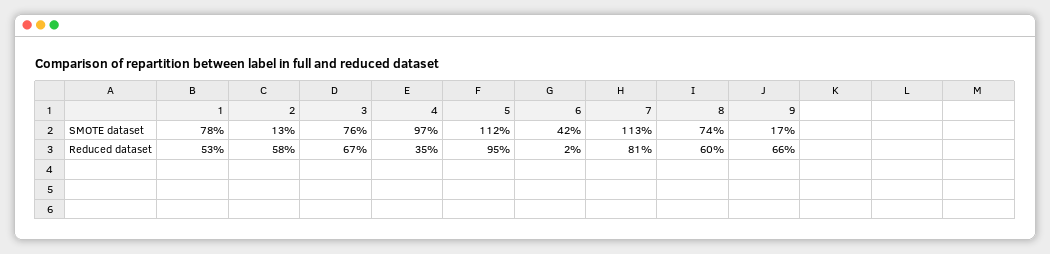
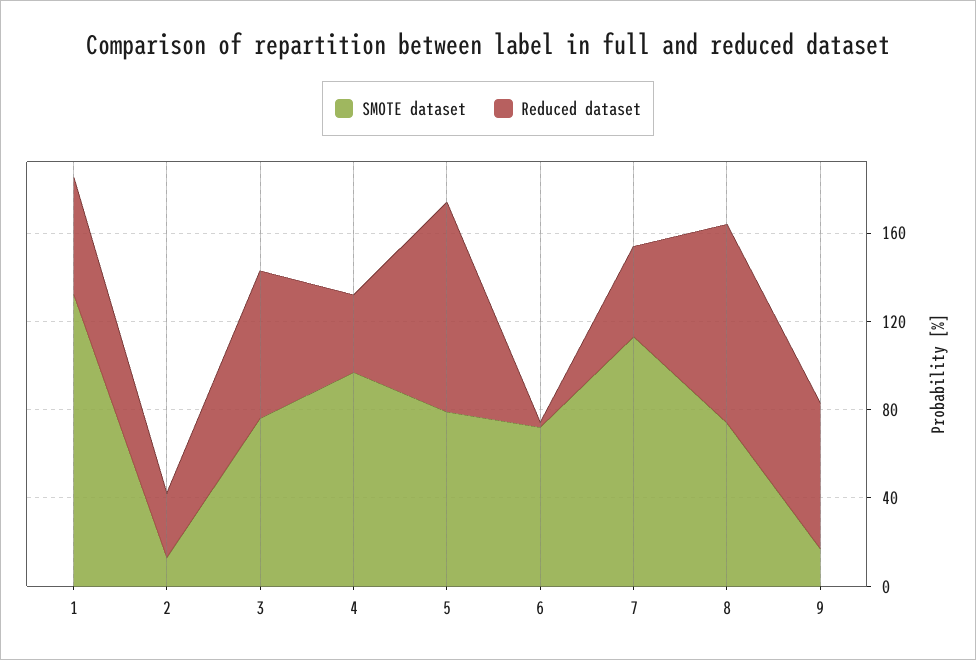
SMOTE dataset, 1: 78 -> 130
SMOTE dataset, 5: 112 -> 80
SMOTE dataset, 6: 42 -> 70
Reduced dataset, 2: 58 -> 30
Reduced dataset, 7: 81 -> 40
Reduced dataset, 8: 60 -> 90

